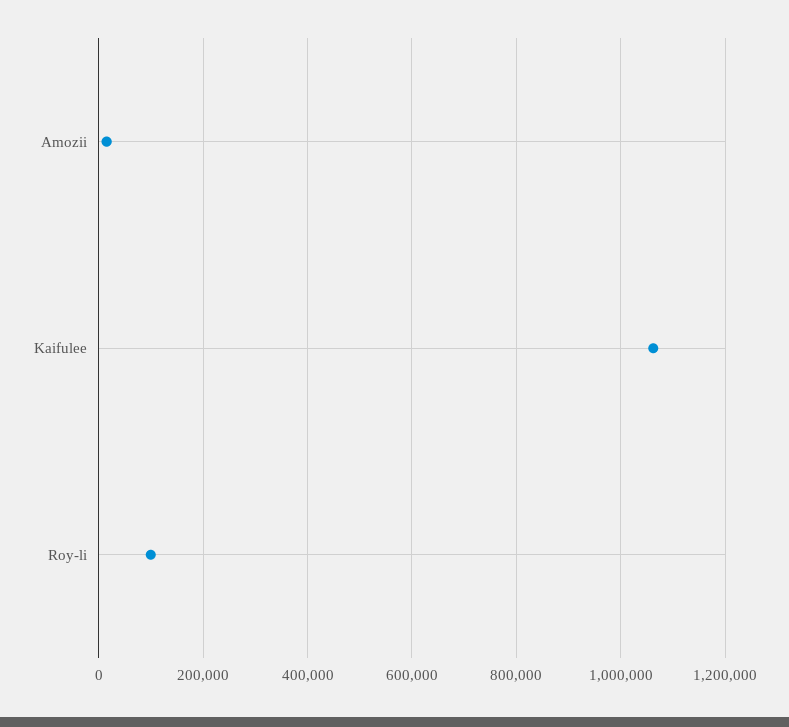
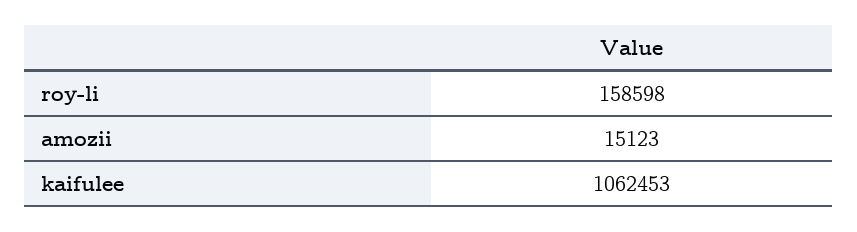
Roy-li: 100000 -> 158598

